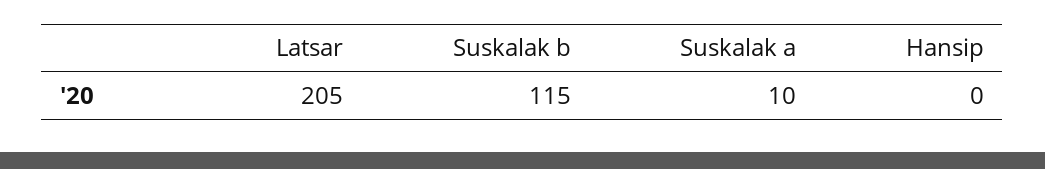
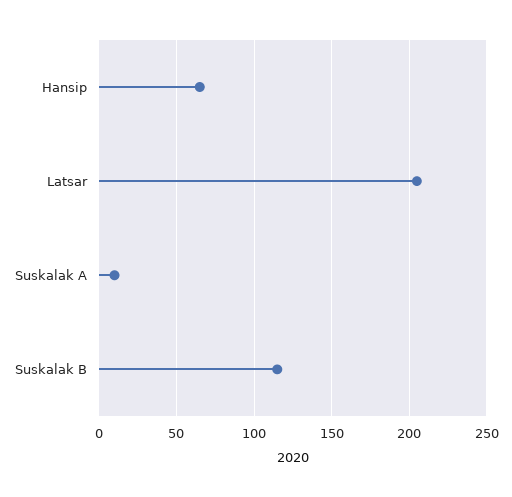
Hansip: 0 -> 65

